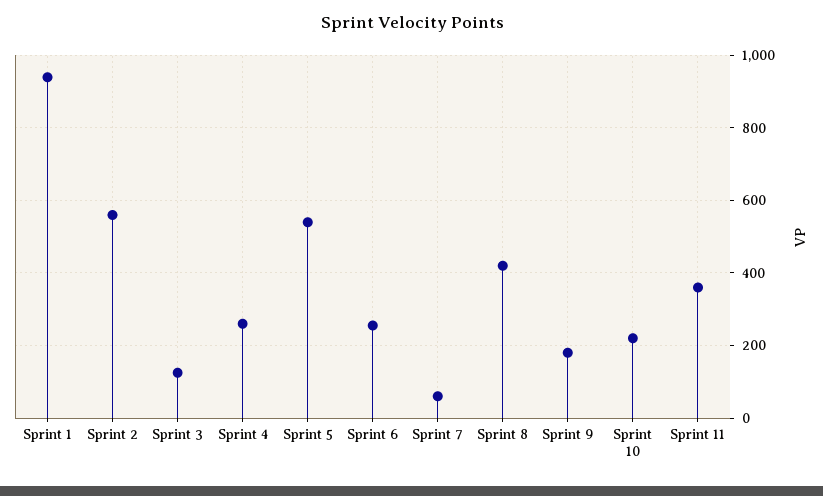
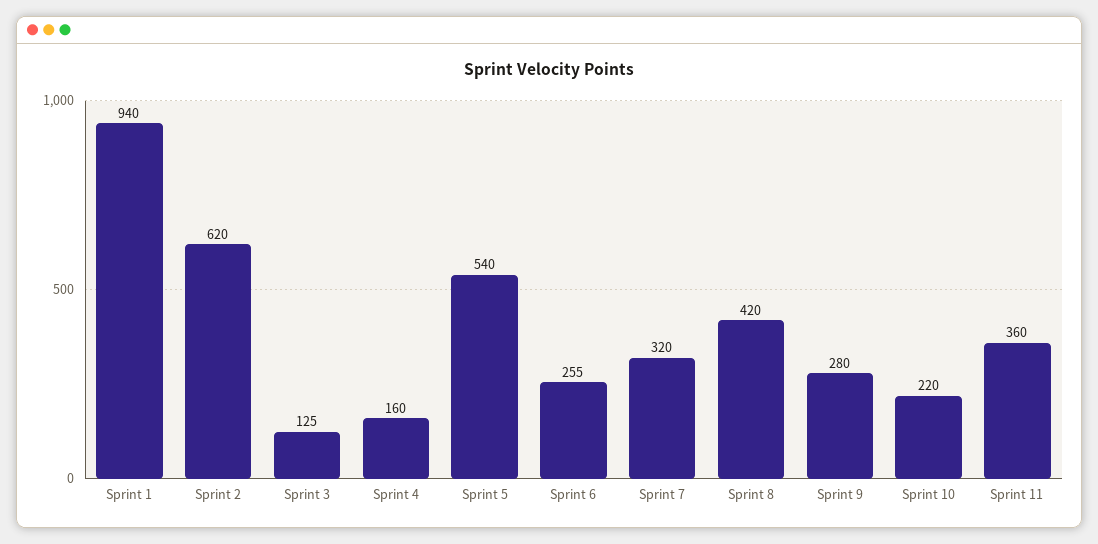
Sprint 2: 560 -> 620
Sprint 4: 260 -> 160
Sprint 7: 60 -> 320
Sprint 9: 180 -> 280

